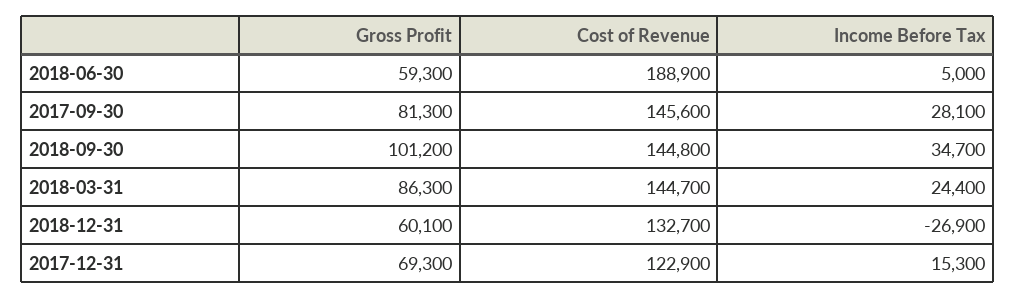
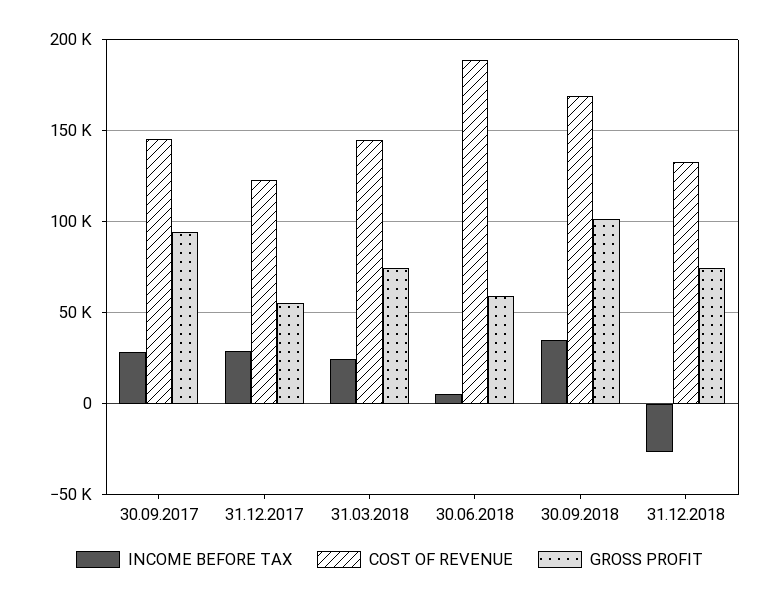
Gross Profit, 2017-09-30: 81300 -> 95000
Cost of Revenue, 2018-09-30: 144800 -> 170000
Gross Profit, 2018-03-31: 86300 -> 75000
Gross Profit, 2018-12-31: 60100 -> 75000
Gross Profit, 2017-12-31: 69300 -> 55000
Income Before Tax, 2017-12-31: 15300 -> 30000

